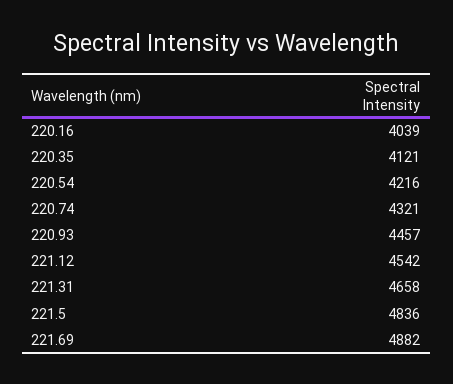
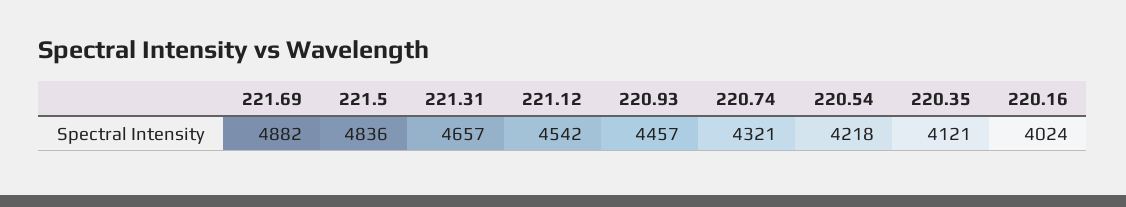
220.16: 4039 -> 4024
220.54: 4216 -> 4218
221.31: 4658 -> 4657

